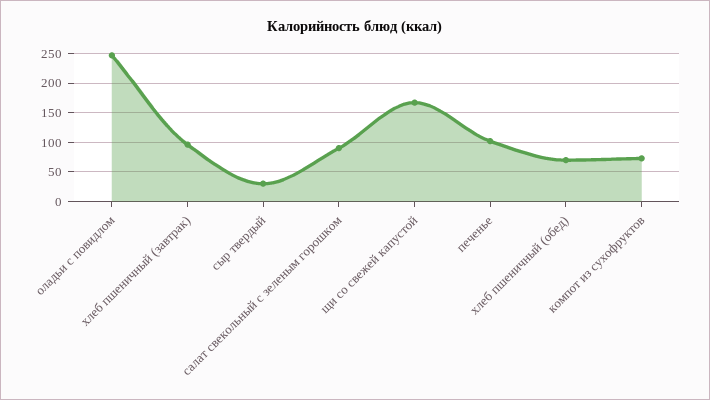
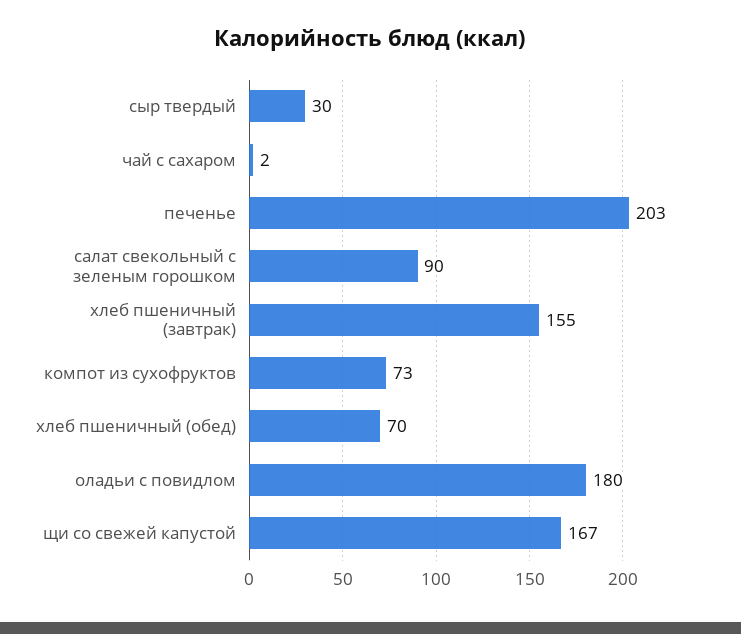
оладьи с повидлом: 250 -> 180
хлеб пшеничный (завтрак): 100 -> 155
печенье: 100 -> 203
чай с сахаром: none -> 2

